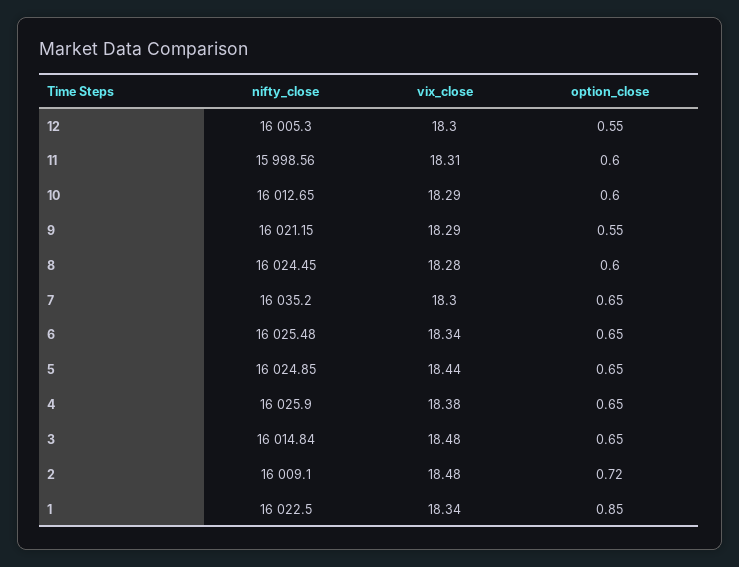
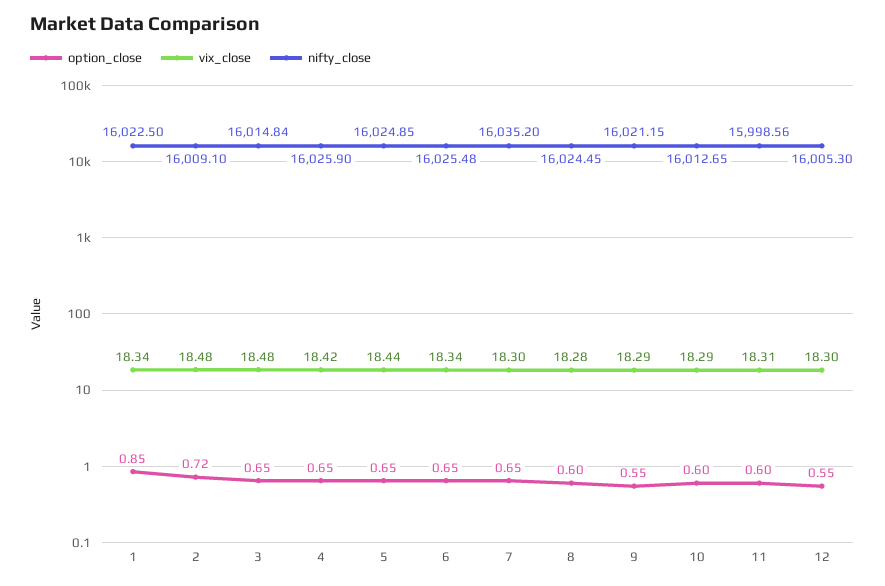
vix_close, 4: 18.38 -> 18.42

